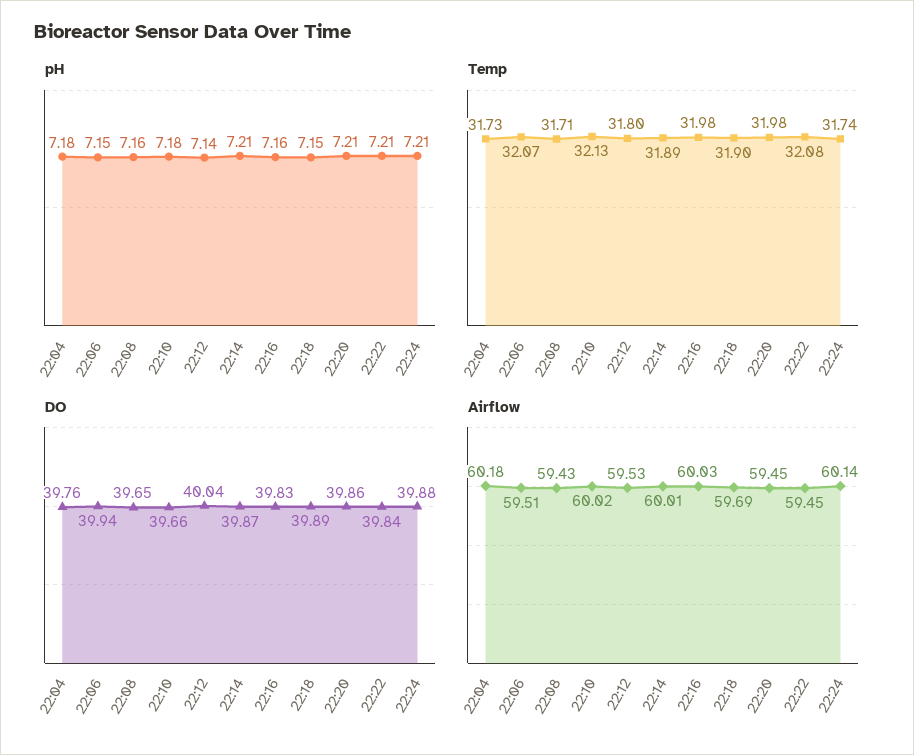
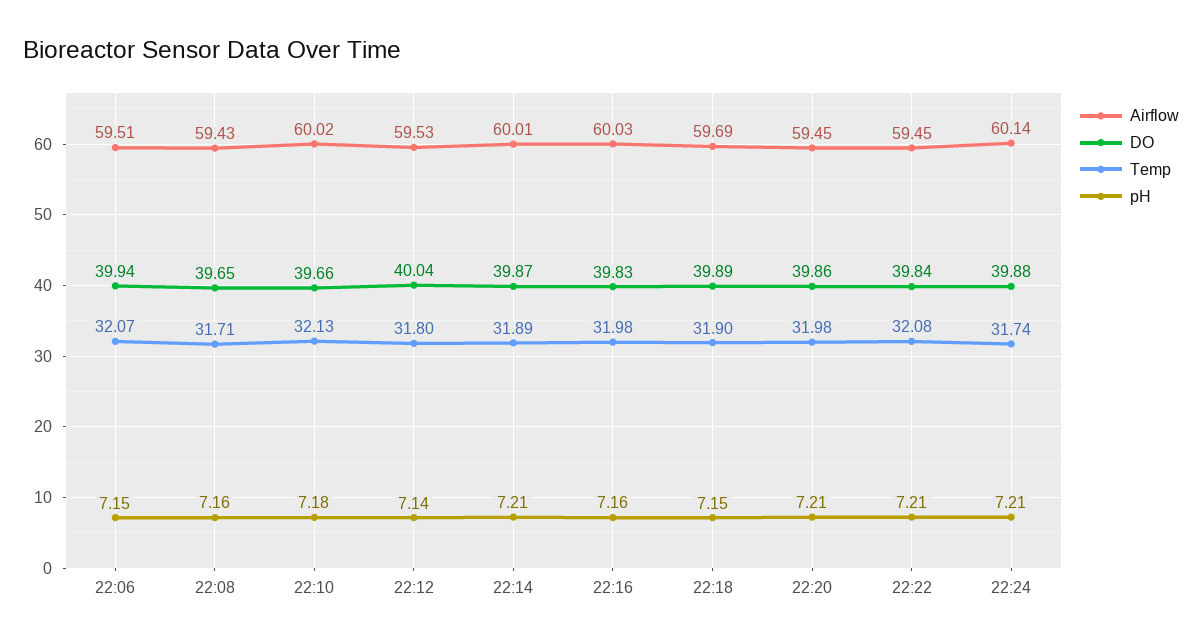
pH, 22:04: 7.18 -> none
Temp, 22:04: 31.73 -> none
DO, 22:04: 39.76 -> none
Airflow, 22:04: 60.18 -> none

